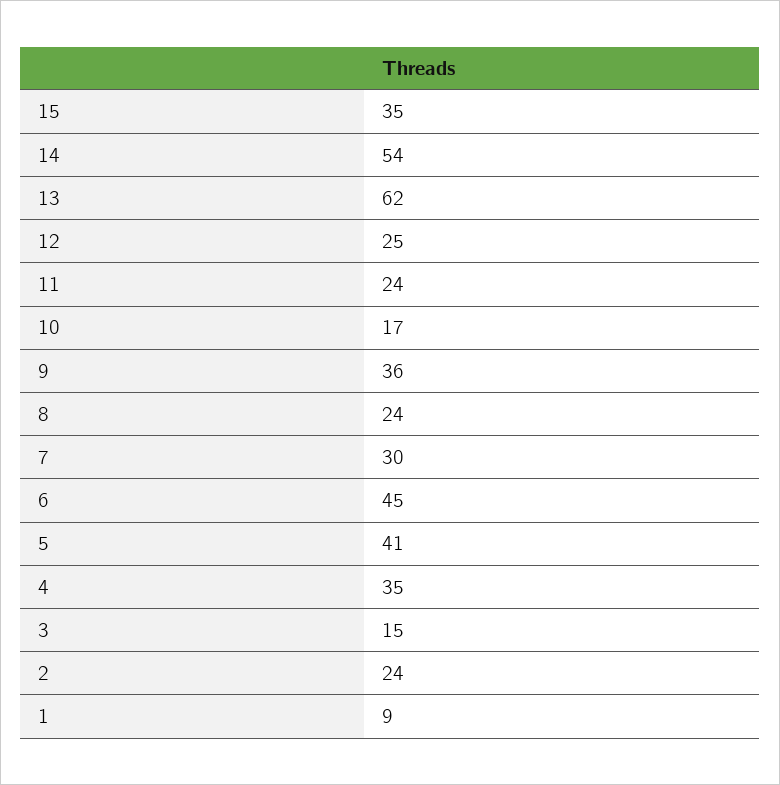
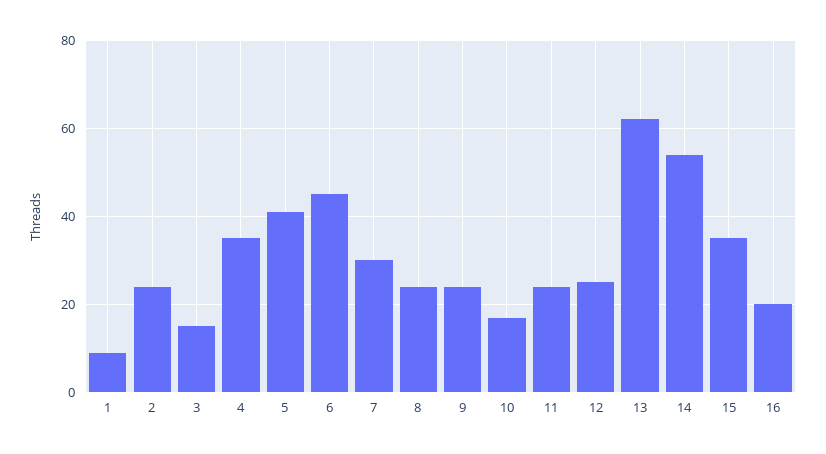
9: 36 -> 25
16: none -> 20

